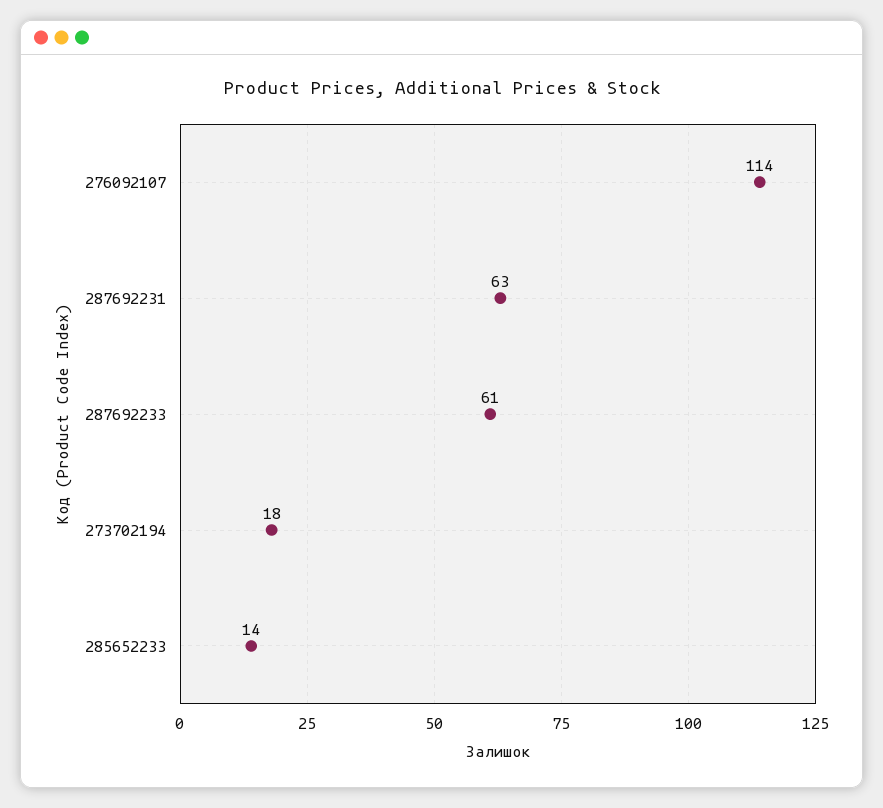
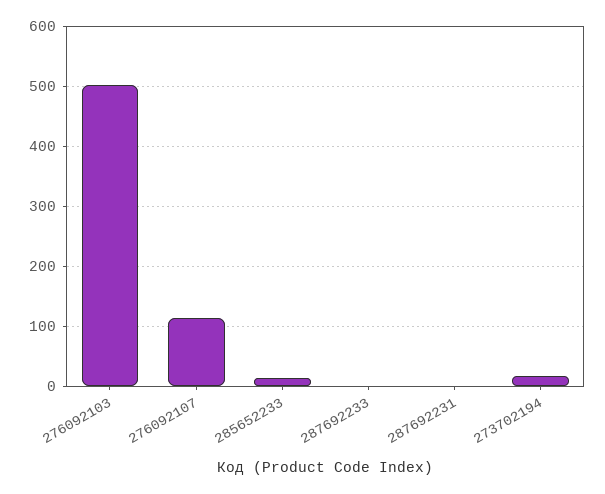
287692231: 63 -> 0
287692233: 61 -> 0
276092103: none -> 500

